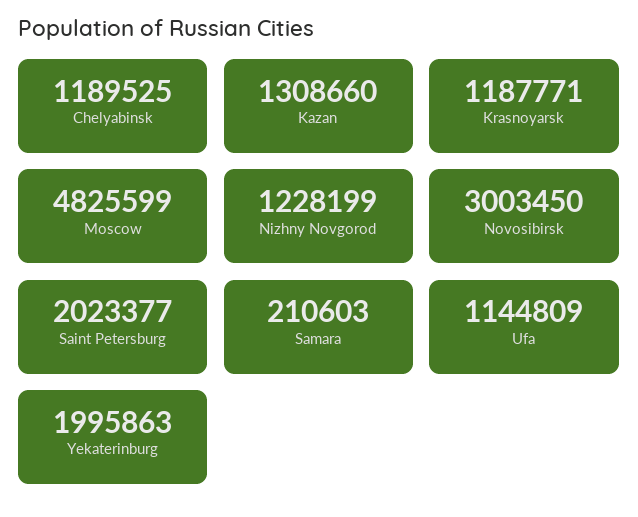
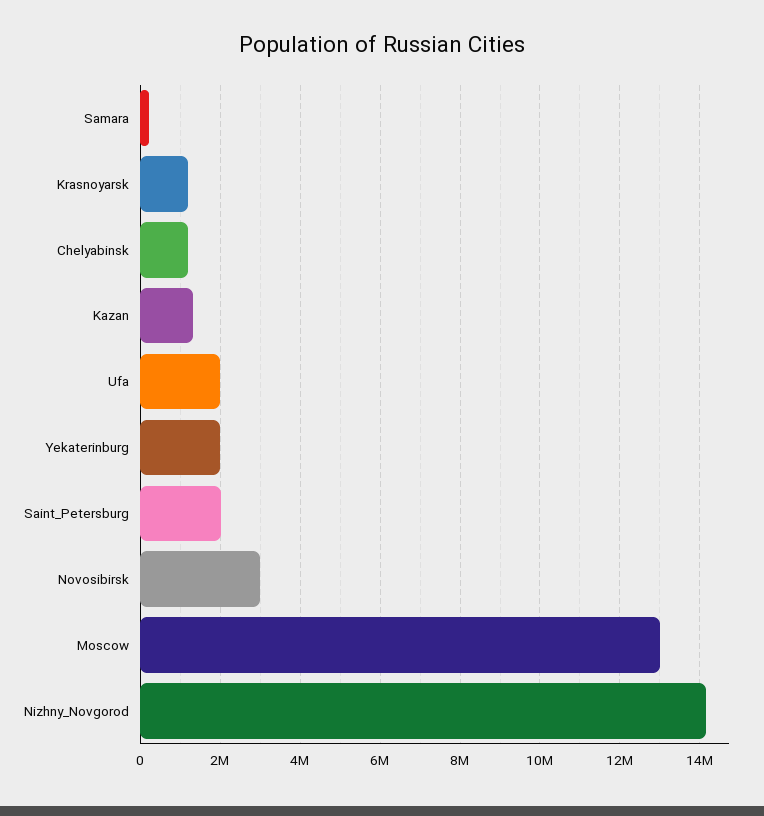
Moscow: 4825599 -> 13000000
Nizhny Novgorod: 1228199 -> 14200000
Ufa: 1144809 -> 2000000

